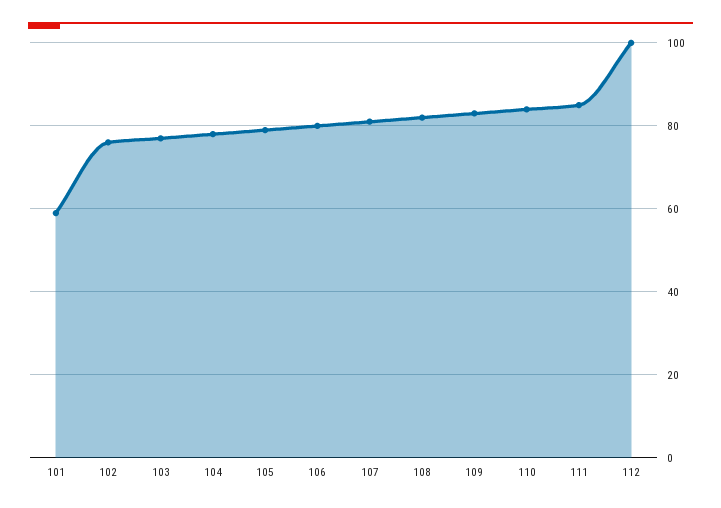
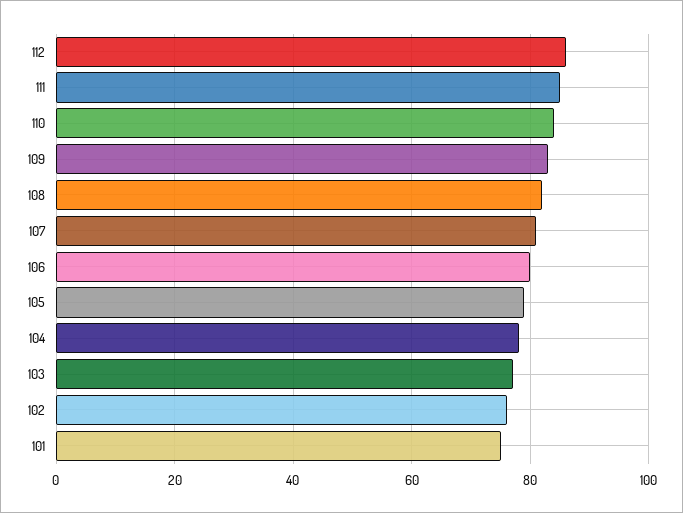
101: 60 -> 75
112: 100 -> 85

